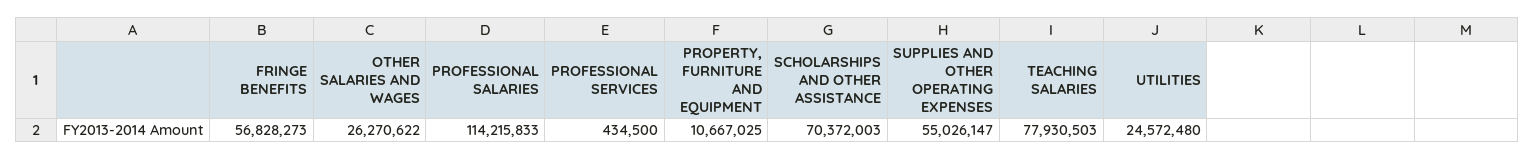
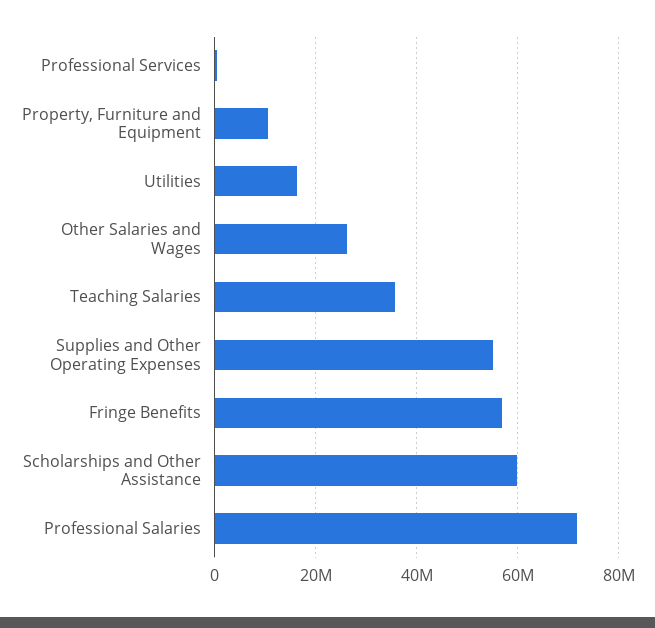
PROFESSIONAL SALARIES: 114215833 -> 72000000
SCHOLARSHIPS AND OTHER ASSISTANCE: 70372003 -> 60000000
TEACHING SALARIES: 77930503 -> 36000000
UTILITIES: 24572480 -> 16000000

